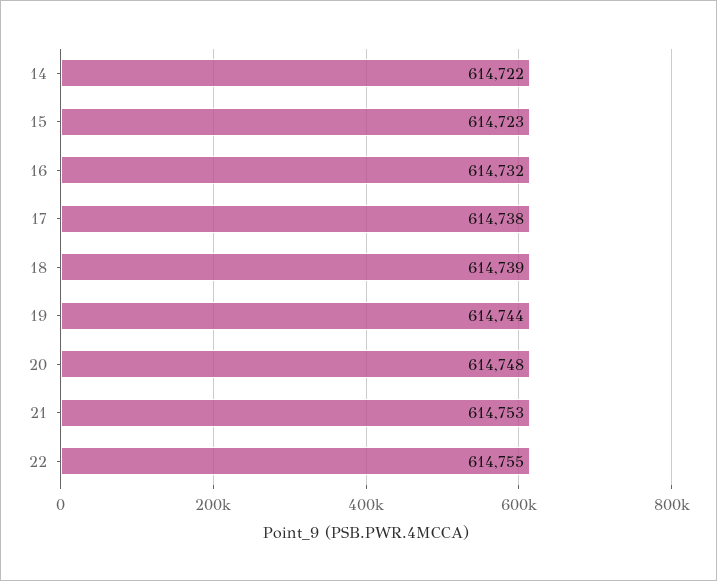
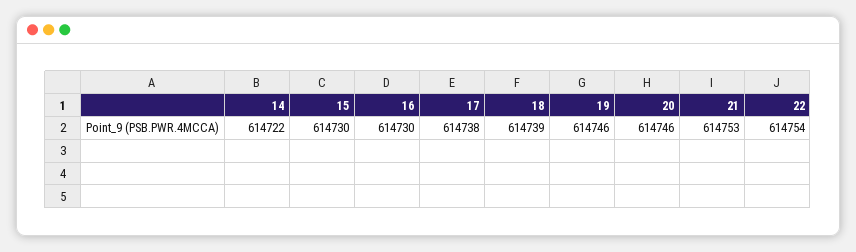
15: 614723 -> 614730
16: 614732 -> 614730
19: 614744 -> 614746
20: 614748 -> 614746
22: 614755 -> 614754

